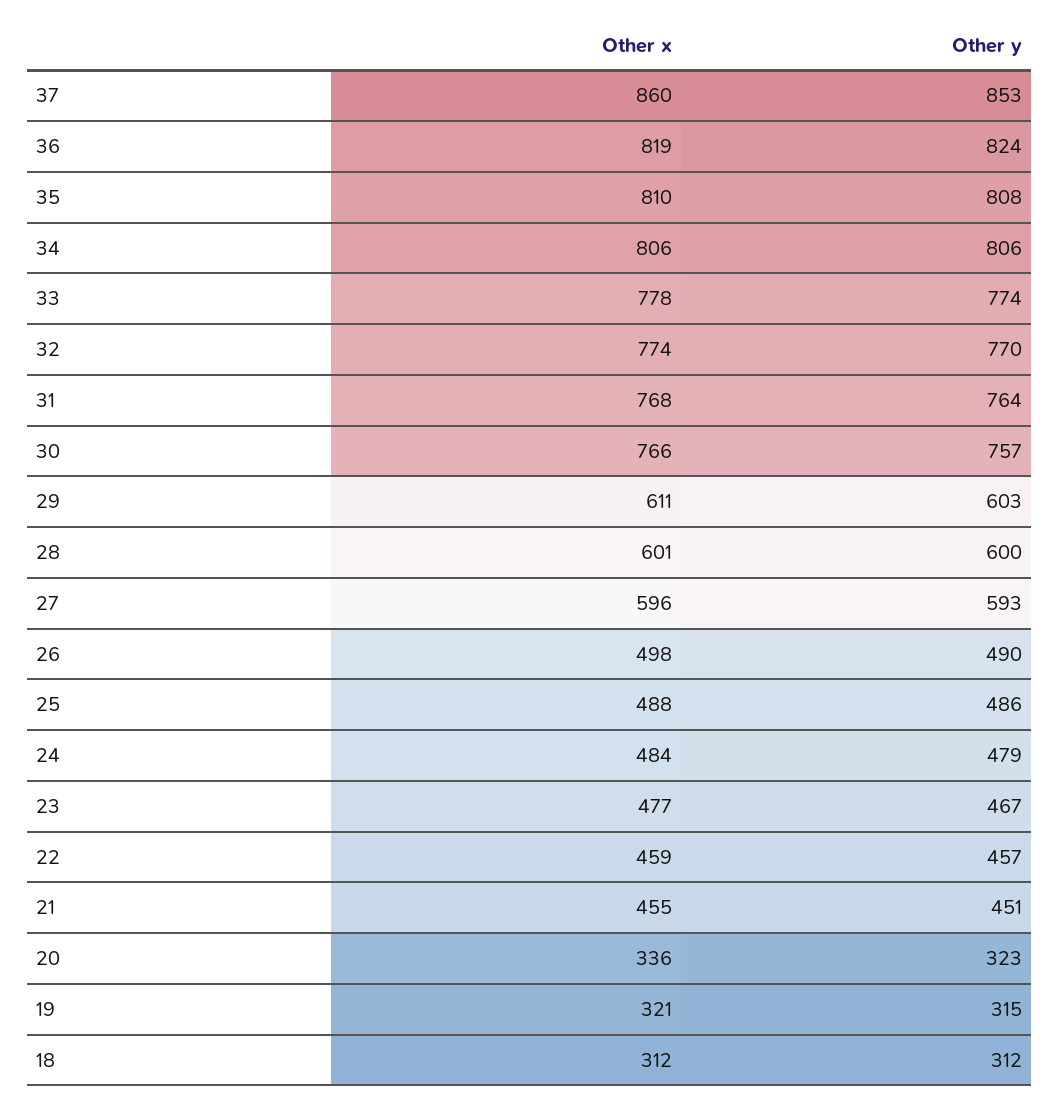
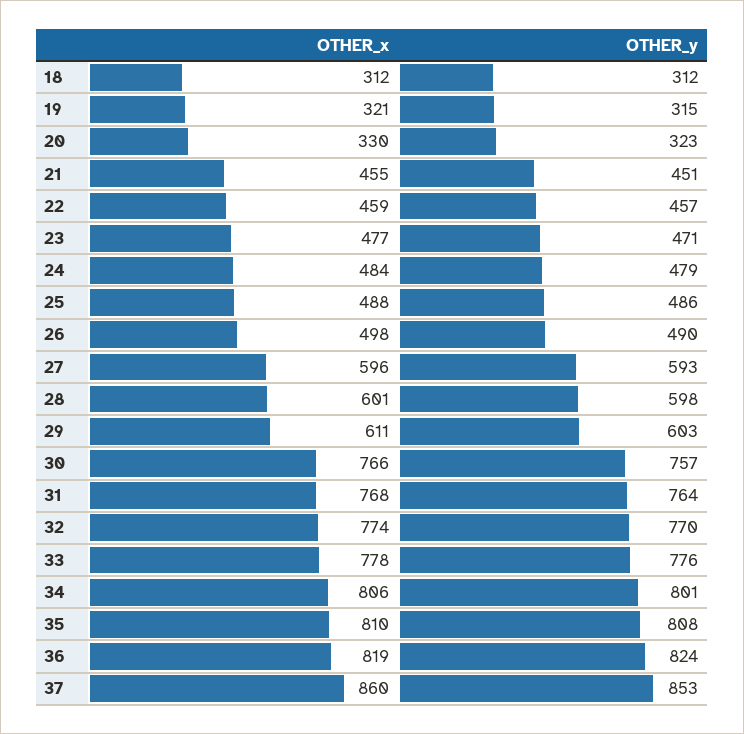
Other y, 34: 806 -> 801
Other y, 33: 774 -> 776
Other y, 28: 600 -> 598
Other y, 23: 467 -> 471
Other x, 20: 336 -> 330

